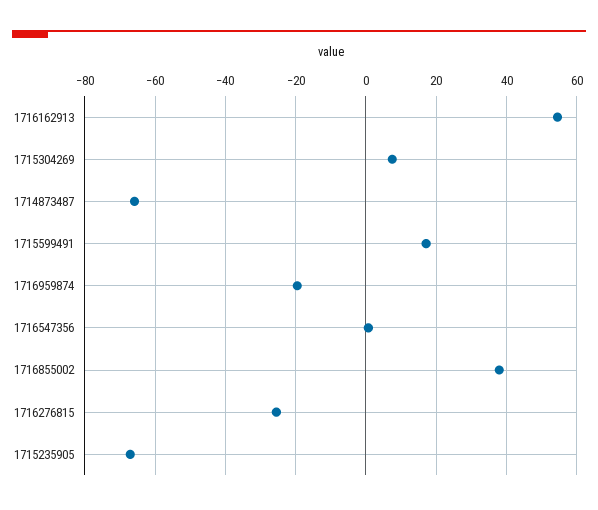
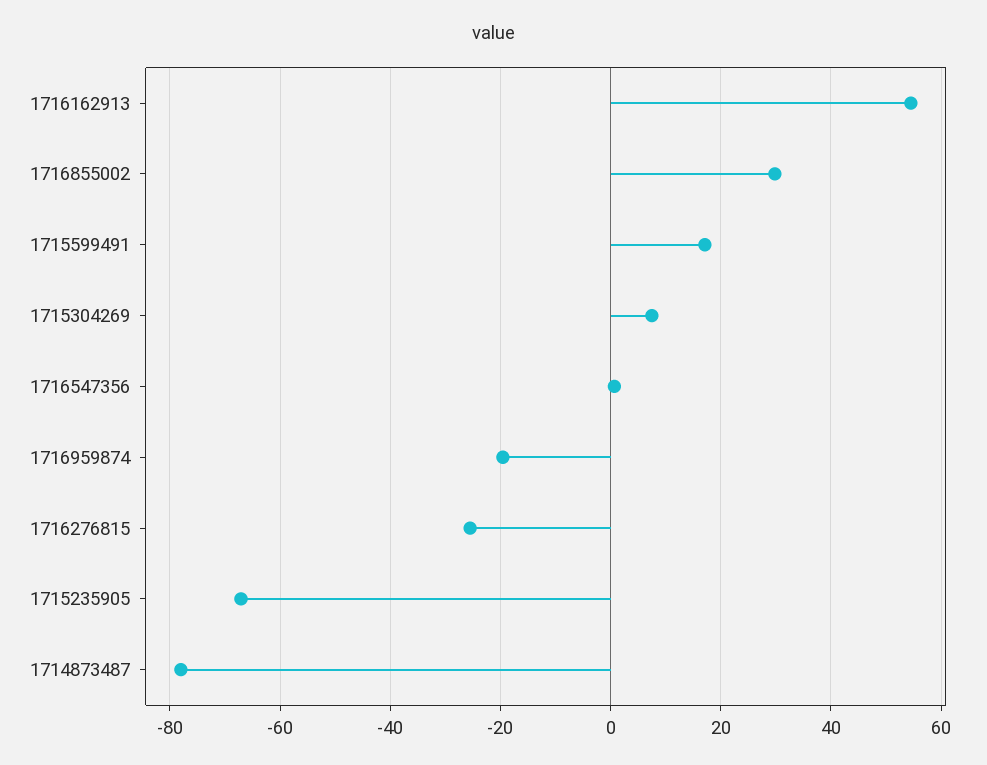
1714873487: -66 -> -78
1716855002: 38 -> 30

